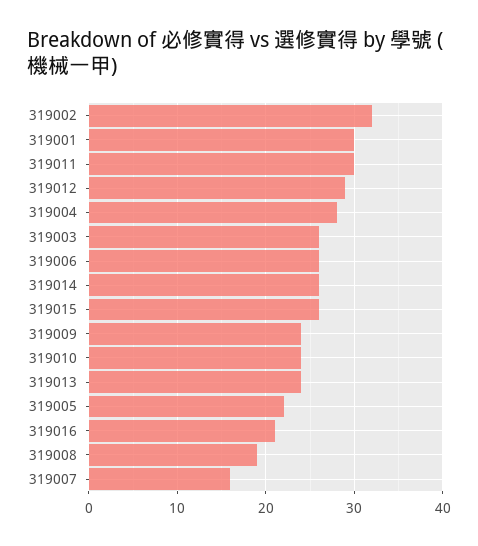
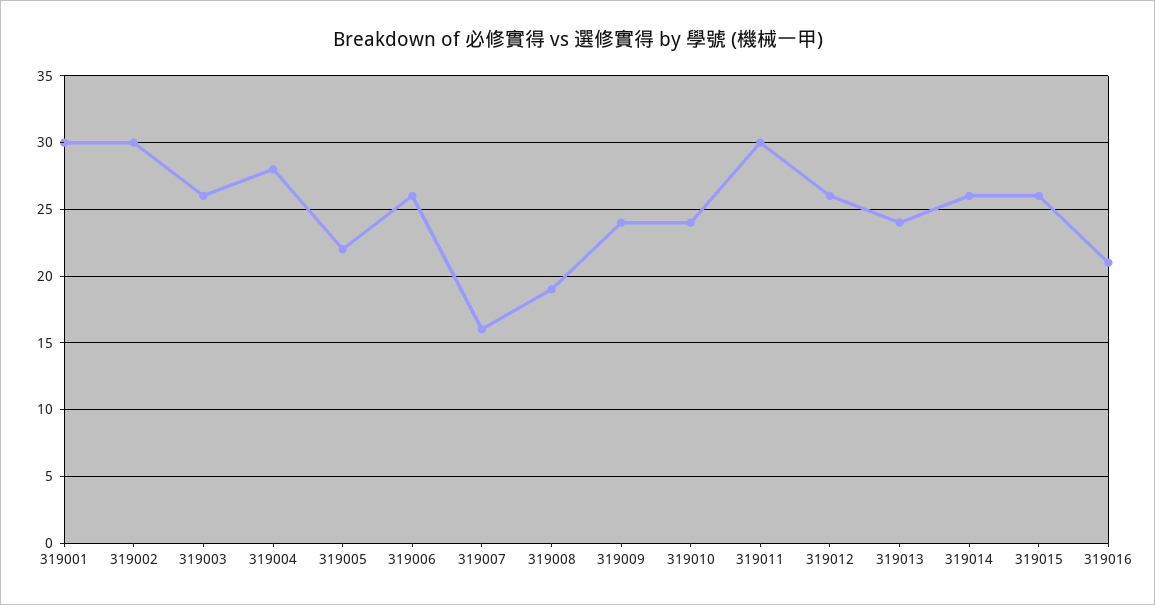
319002: 32 -> 30
319012: 29 -> 26

